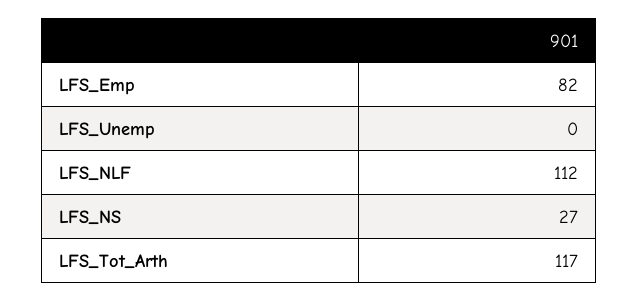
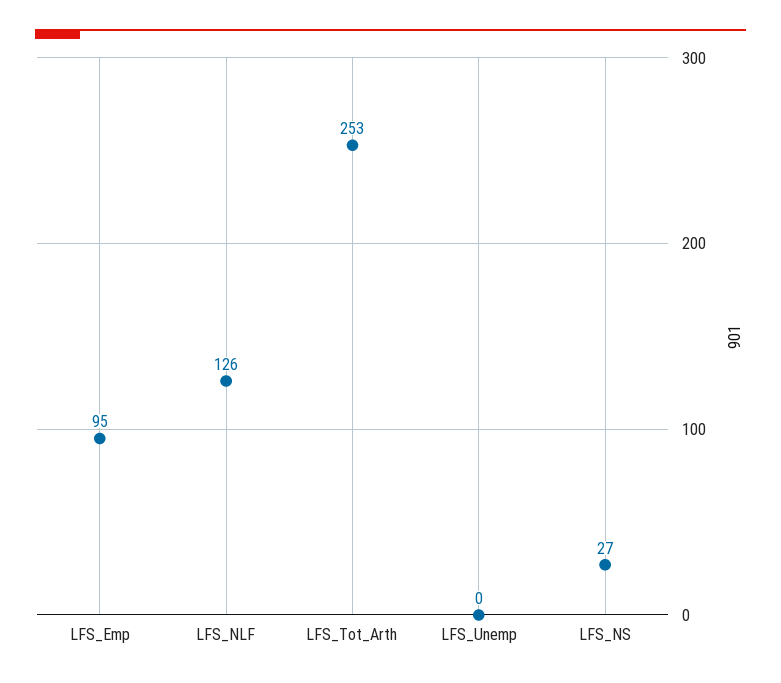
LFS_Emp: 82 -> 95
LFS_NLF: 112 -> 126
LFS_Tot_Arth: 117 -> 253

